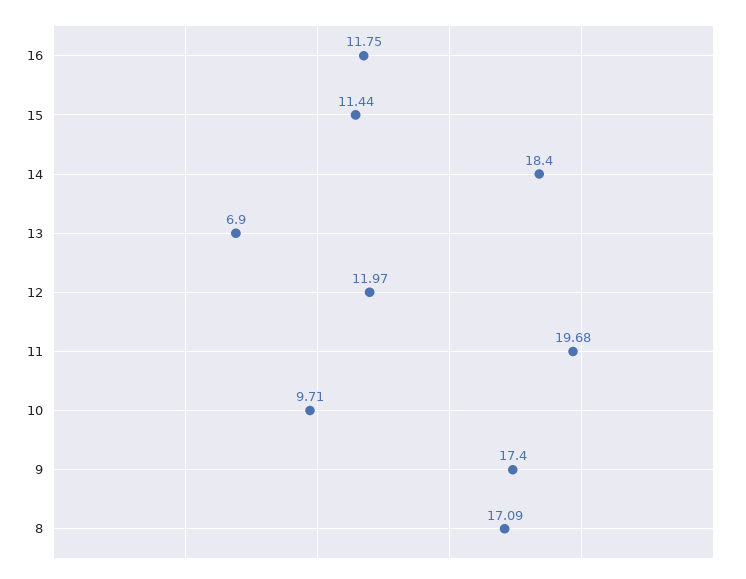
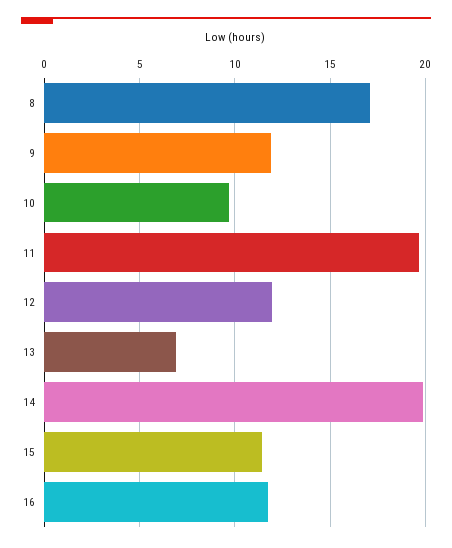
14: 18.4 -> 20
9: 17.4 -> 12

